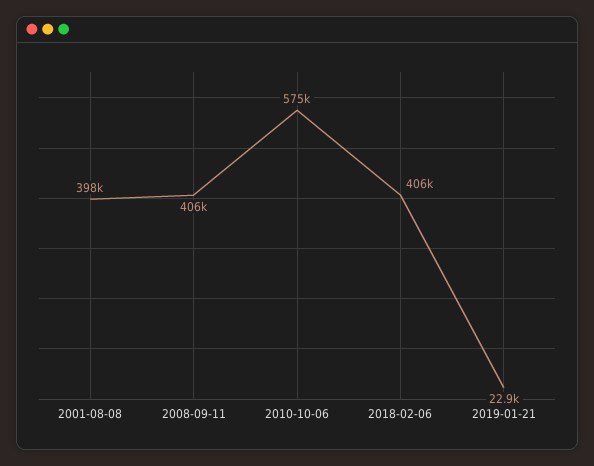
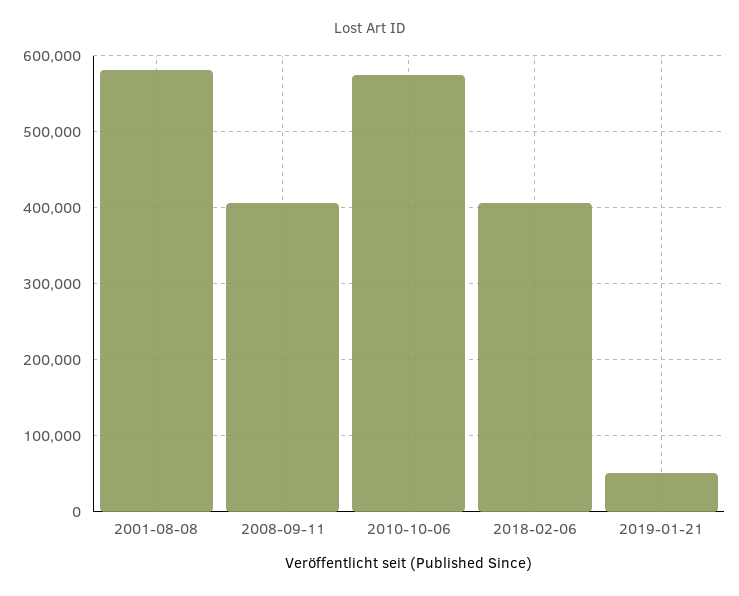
2001-08-08: 398000 -> 580000
2019-01-21: 22900 -> 50000

